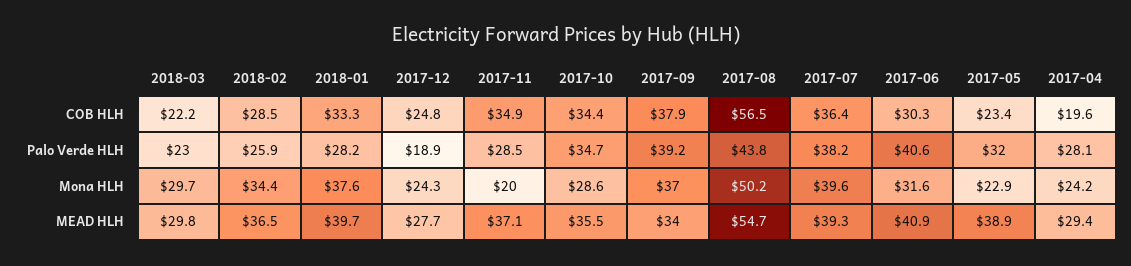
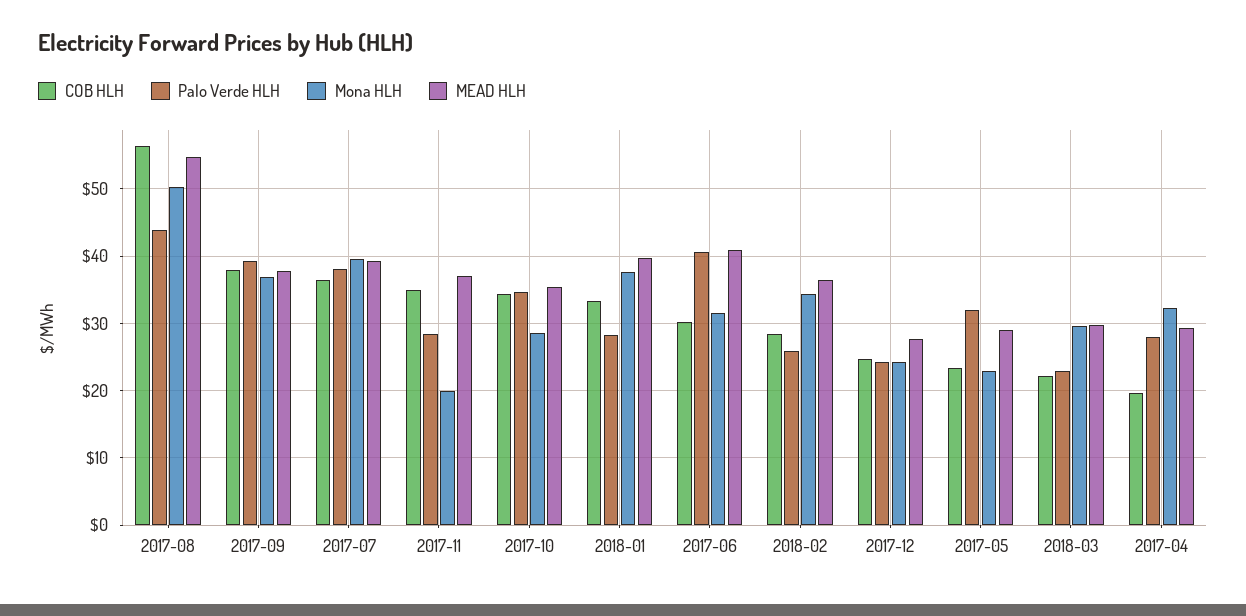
Palo Verde HLH, 2017-12: 18.9 -> 24
Mona HLH, 2017-04: 24.2 -> 32
MEAD HLH, 2017-09: 34 -> 38
MEAD HLH, 2017-05: 38.9 -> 29

